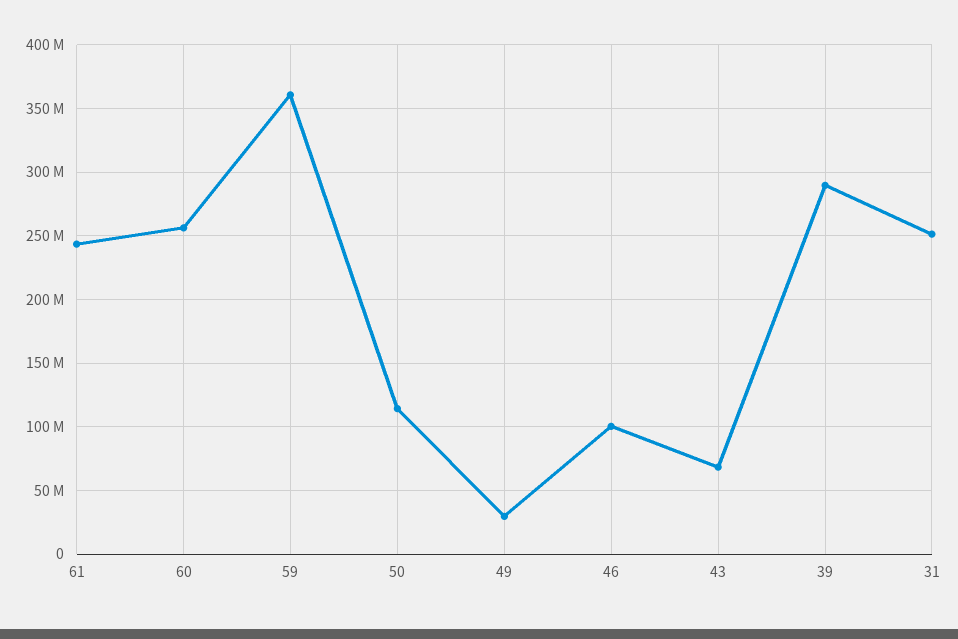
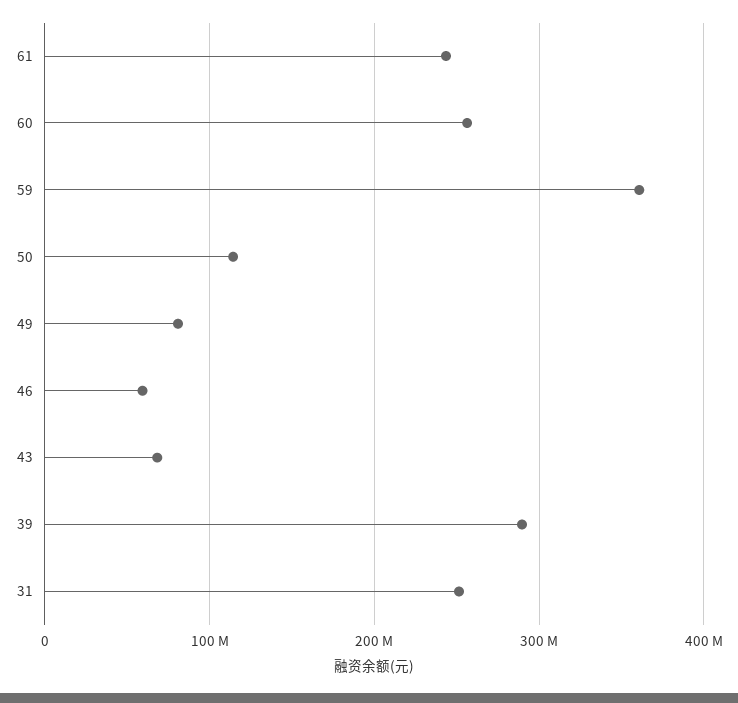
49: 30000000 -> 80000000
46: 100000000 -> 60000000

